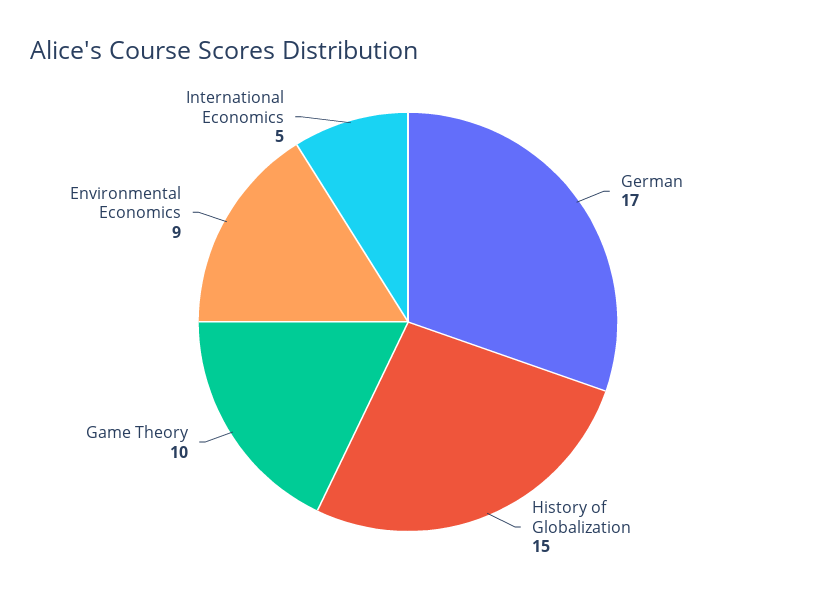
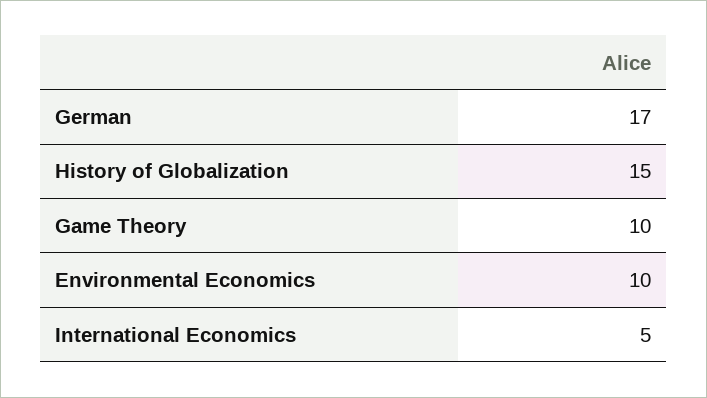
Environmental Economics: 9 -> 10

